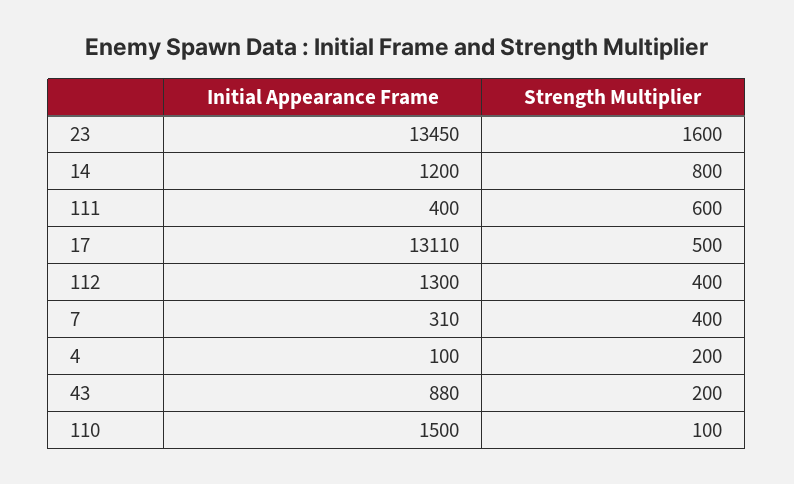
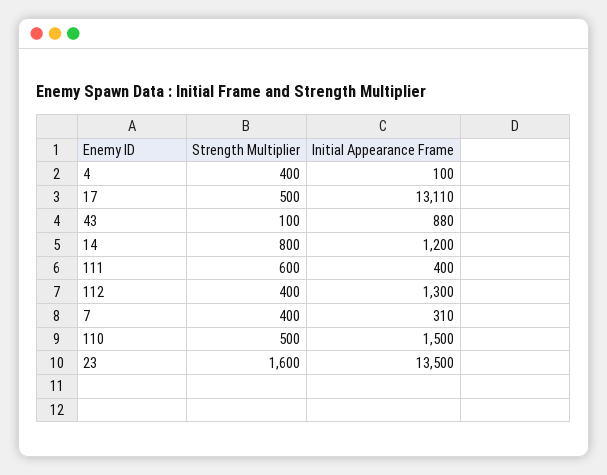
Initial Appearance Frame, 23: 13450 -> 13500
Strength Multiplier, 4: 200 -> 400
Strength Multiplier, 43: 200 -> 100
Strength Multiplier, 110: 100 -> 500

